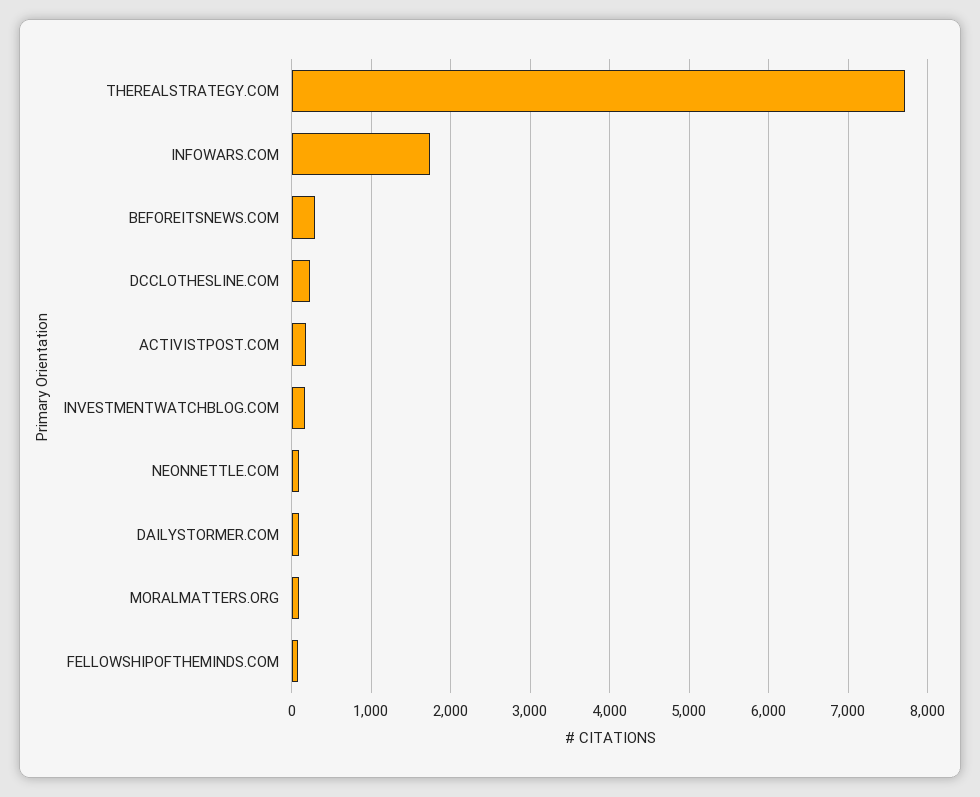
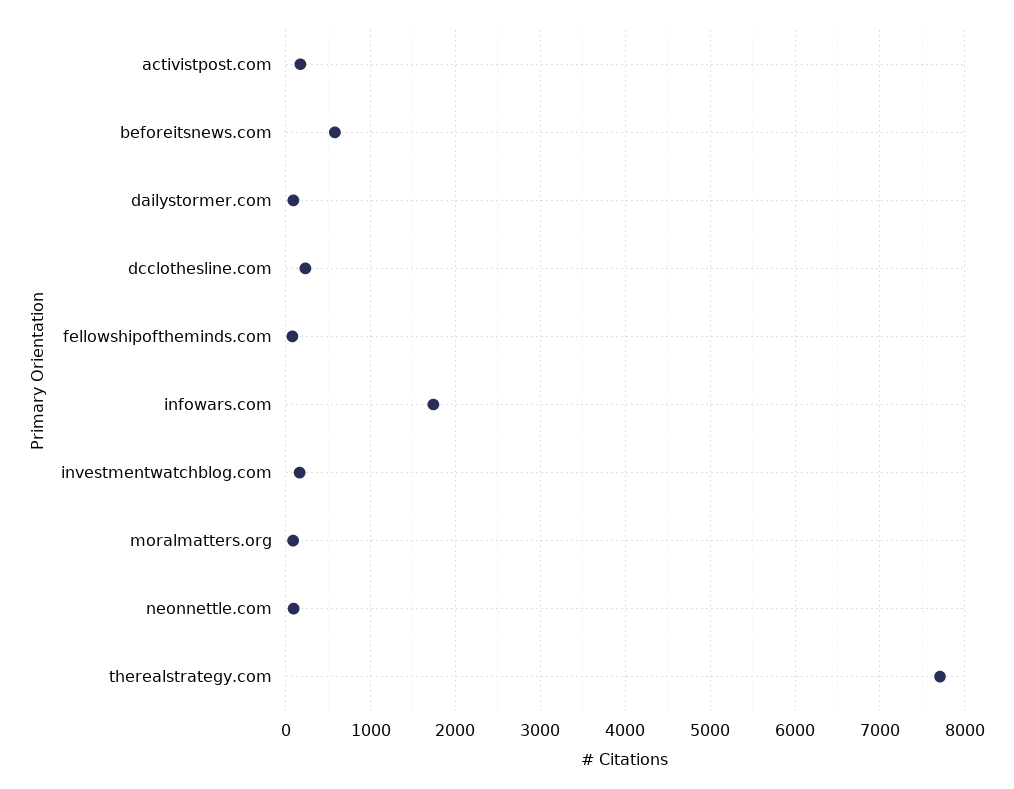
BEFOREITSNEWS.COM: 300 -> 600

